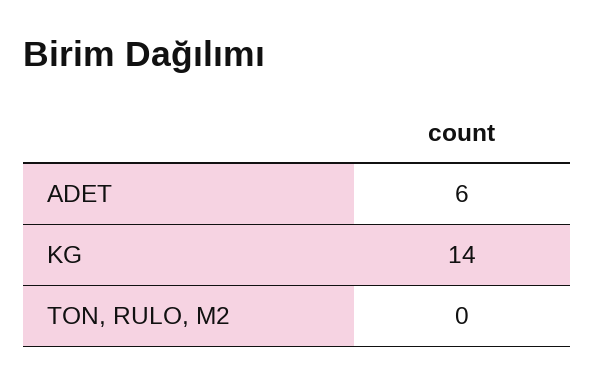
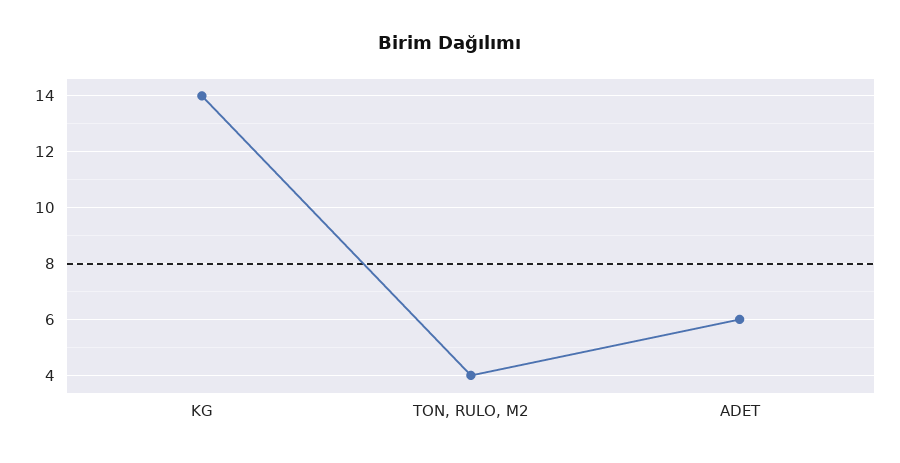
TON, RULO, M2: 0 -> 4

